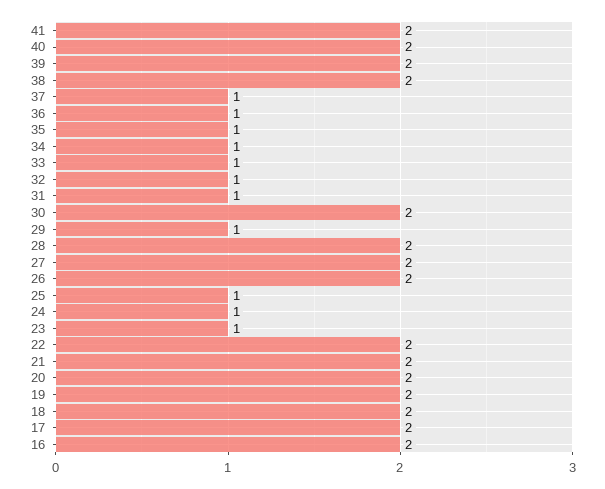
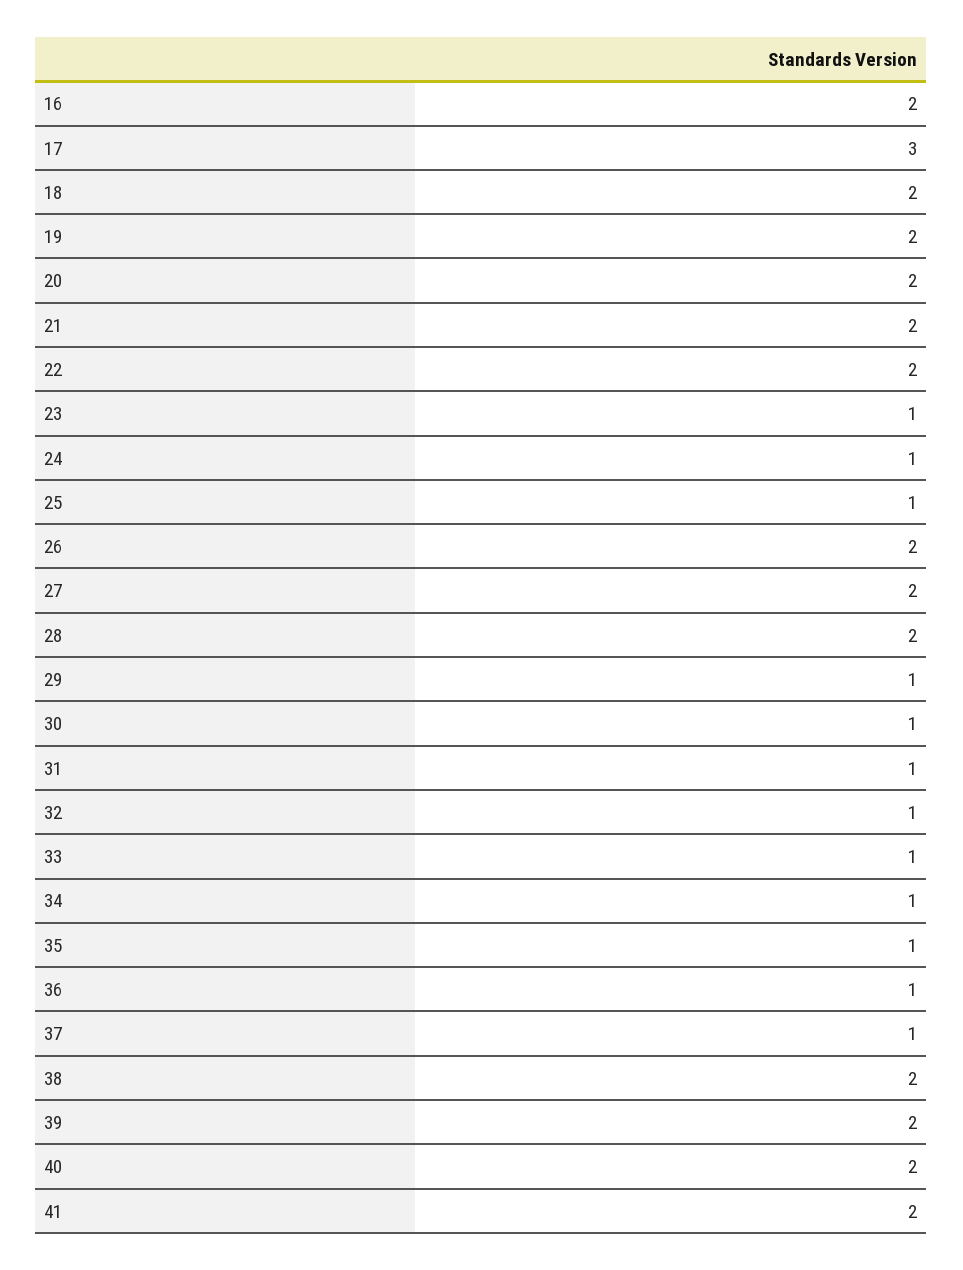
30: 2 -> 1
17: 2 -> 3

